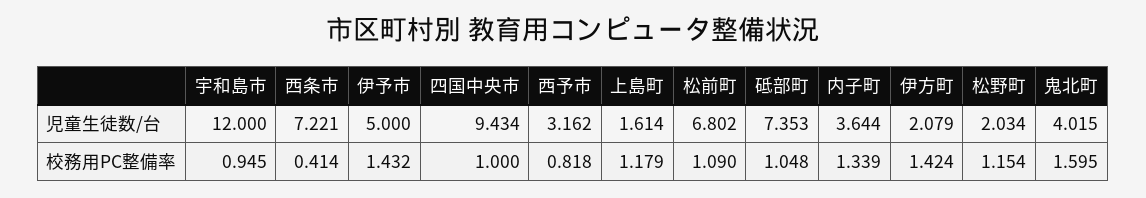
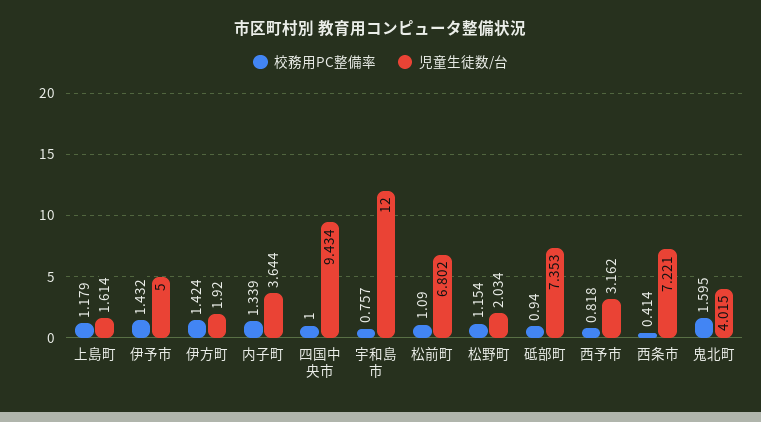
児童生徒数/台, 伊方町: 2.079 -> 1.92
校務用PC整備率, 宇和島市: 0.945 -> 0.757
校務用PC整備率, 砥部町: 1.048 -> 0.94

